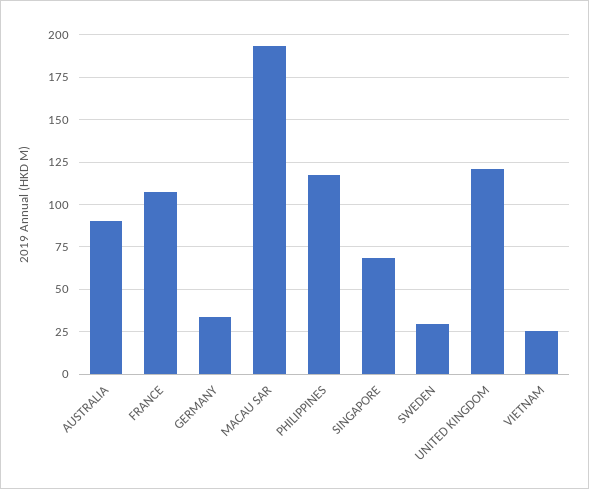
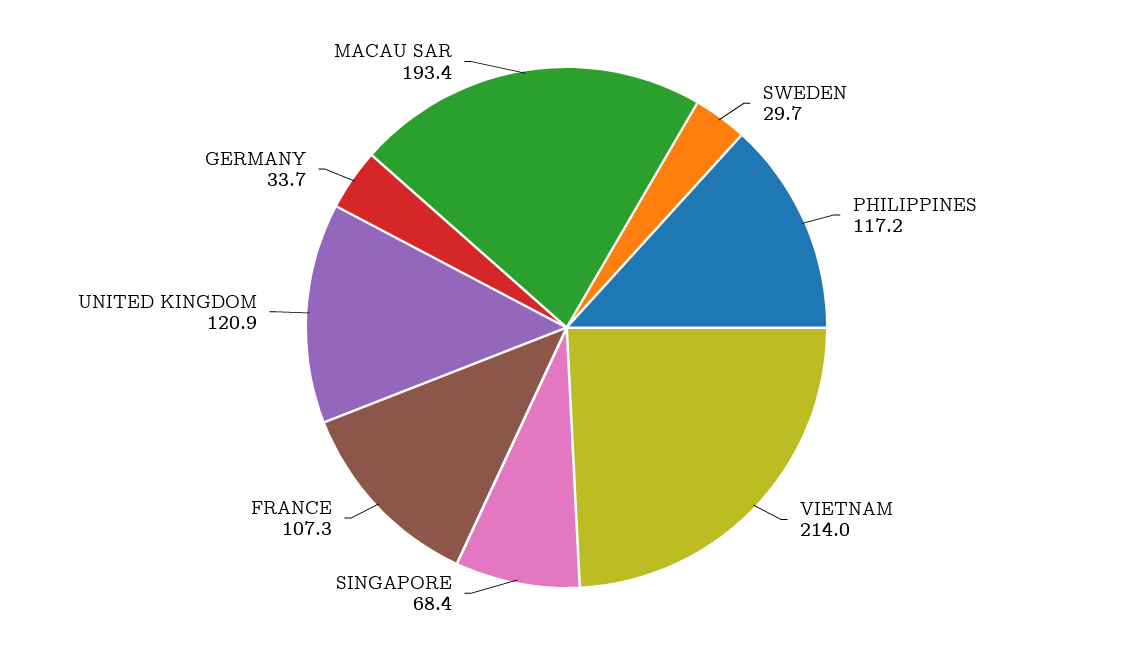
AUSTRALIA: 90 -> none
VIETNAM: 25 -> 214

